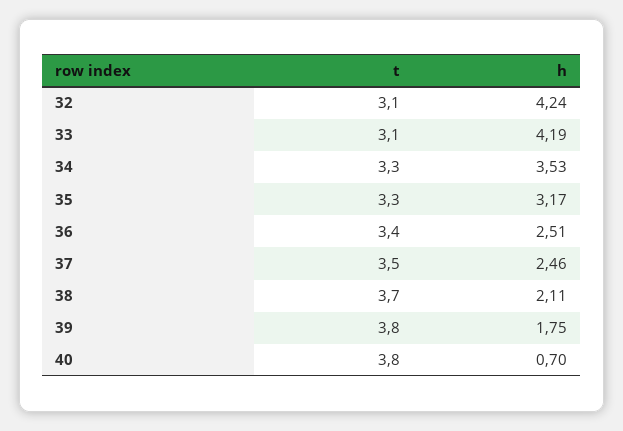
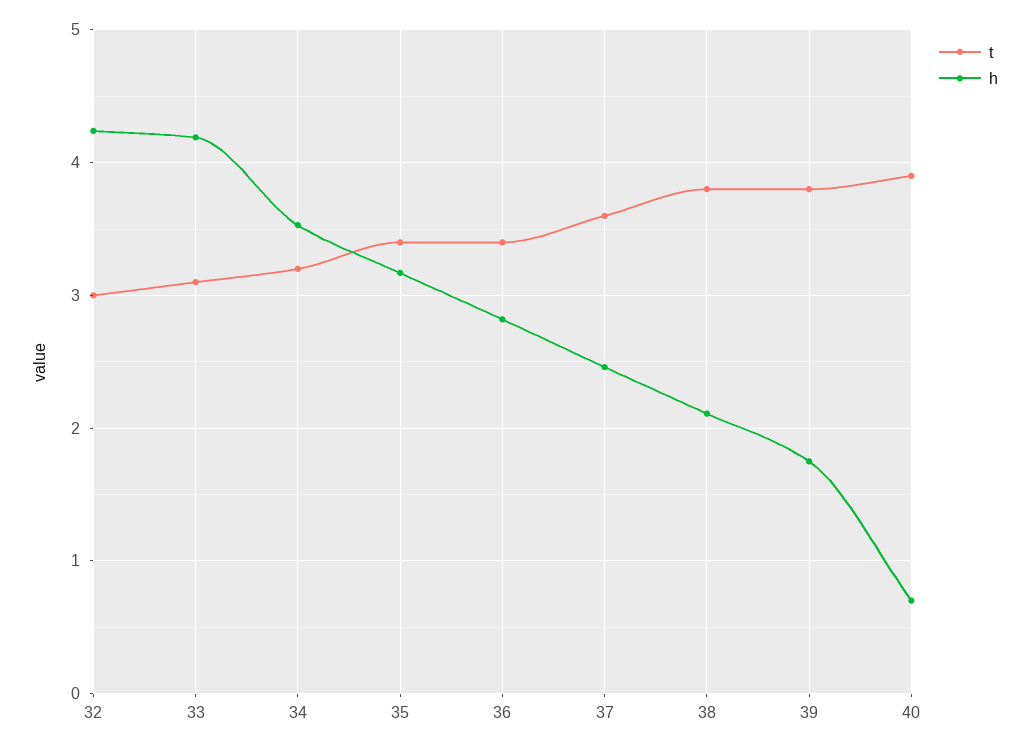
t, 32: 3.1 -> 3
t, 34: 3.3 -> 3.2
t, 35: 3.3 -> 3.4
h, 36: 2.51 -> 2.8
t, 37: 3.5 -> 3.6
t, 38: 3.7 -> 3.8
t, 40: 3.8 -> 3.9

